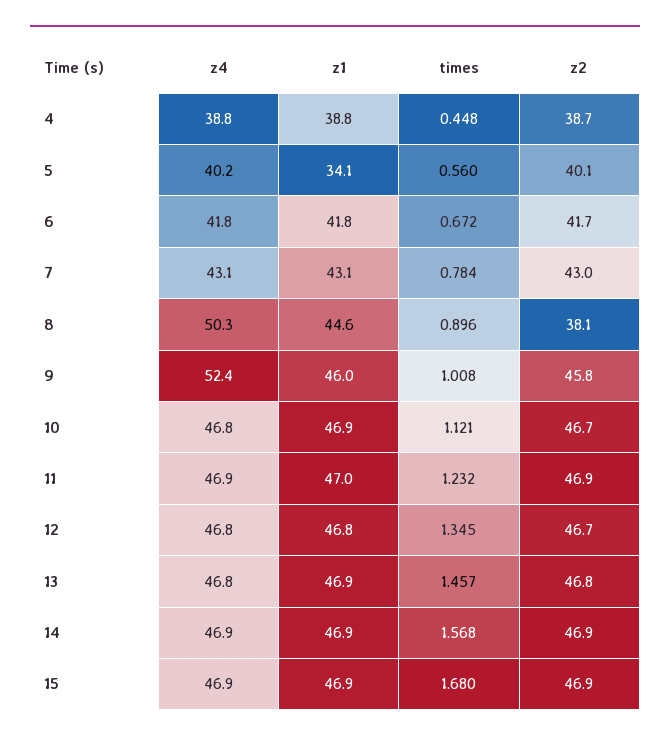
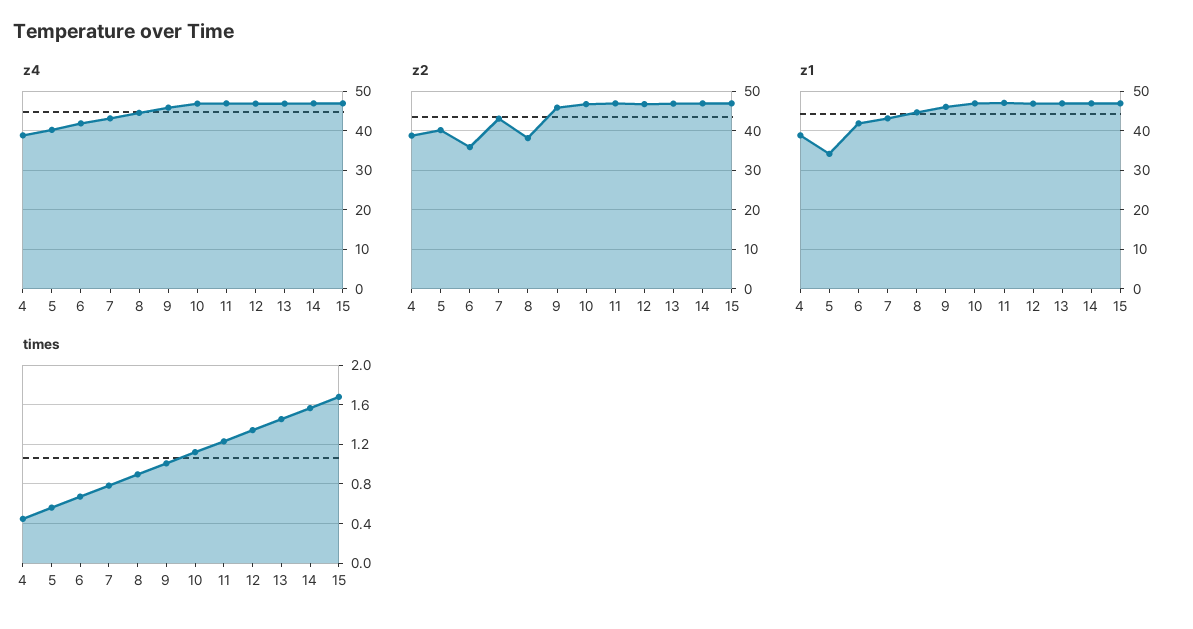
z2, 6: 41.7 -> 36
z4, 8: 50.3 -> 44
z4, 9: 52.4 -> 46

